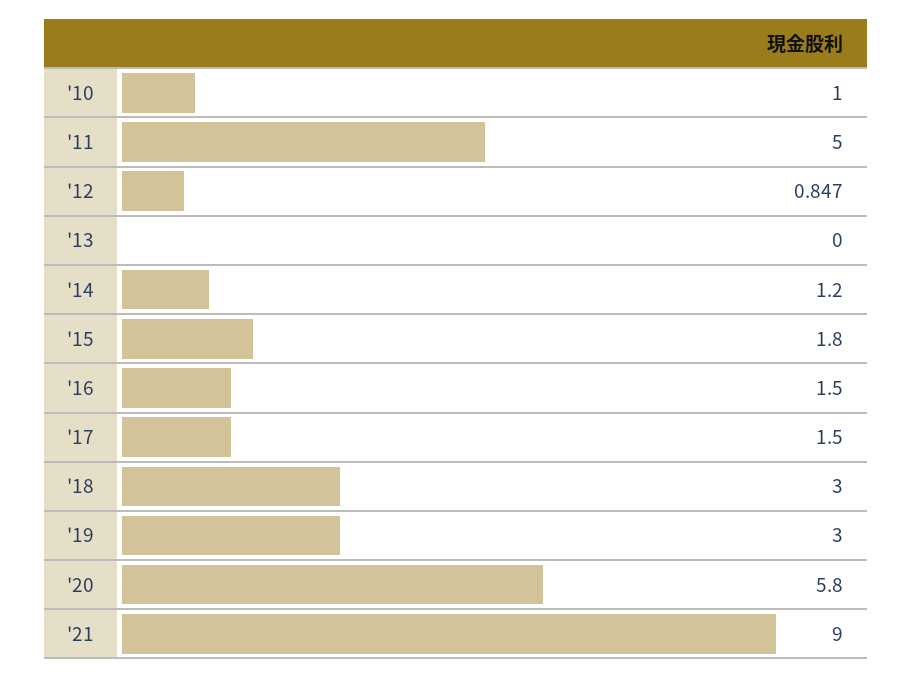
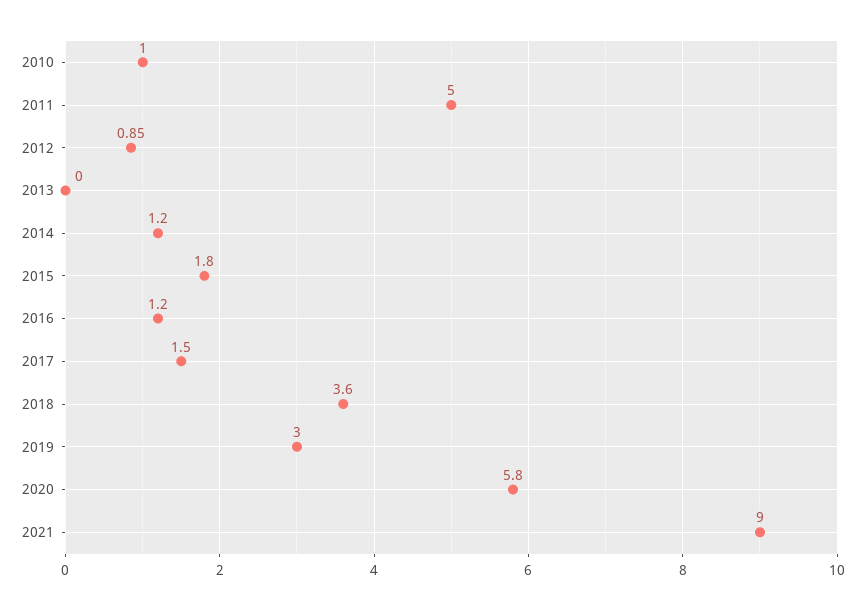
'16: 1.5 -> 1.2
'18: 3 -> 3.6

